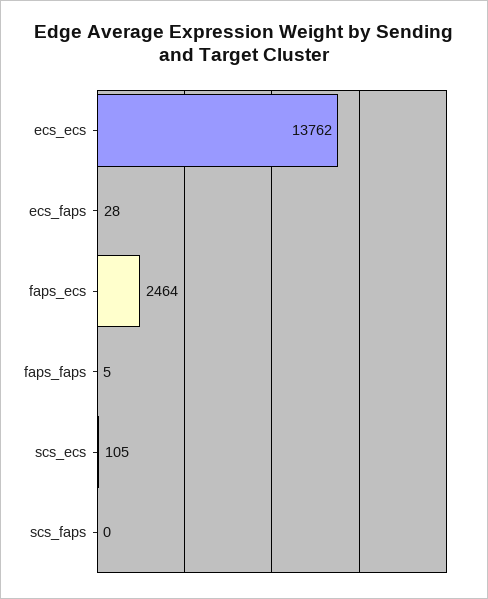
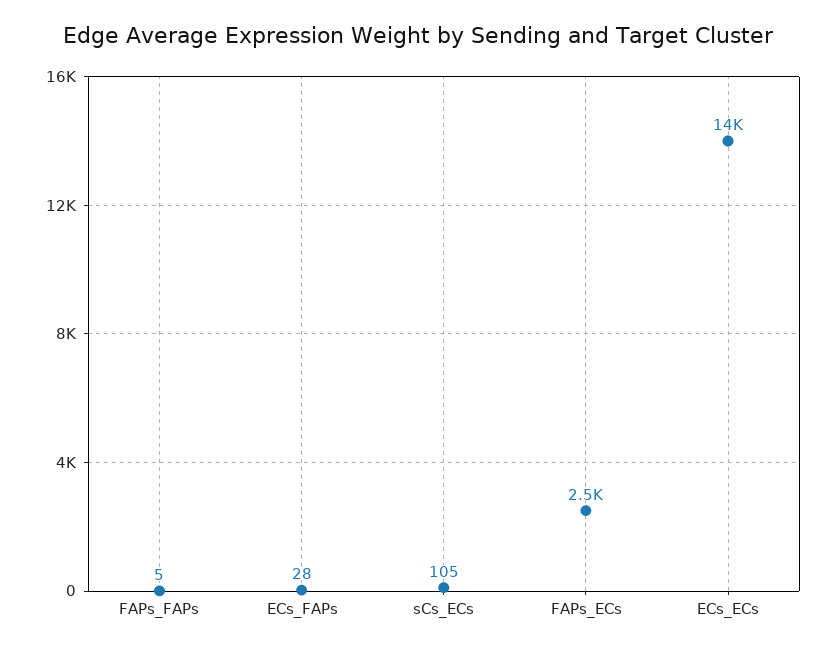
scs_faps: 0 -> none

